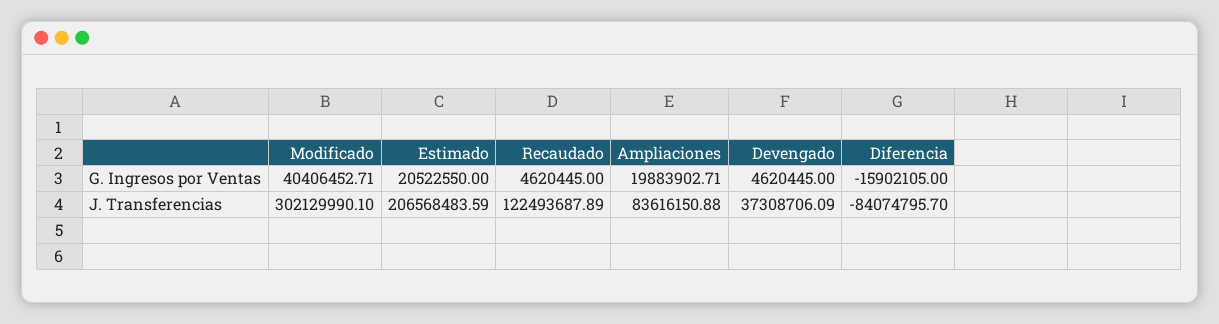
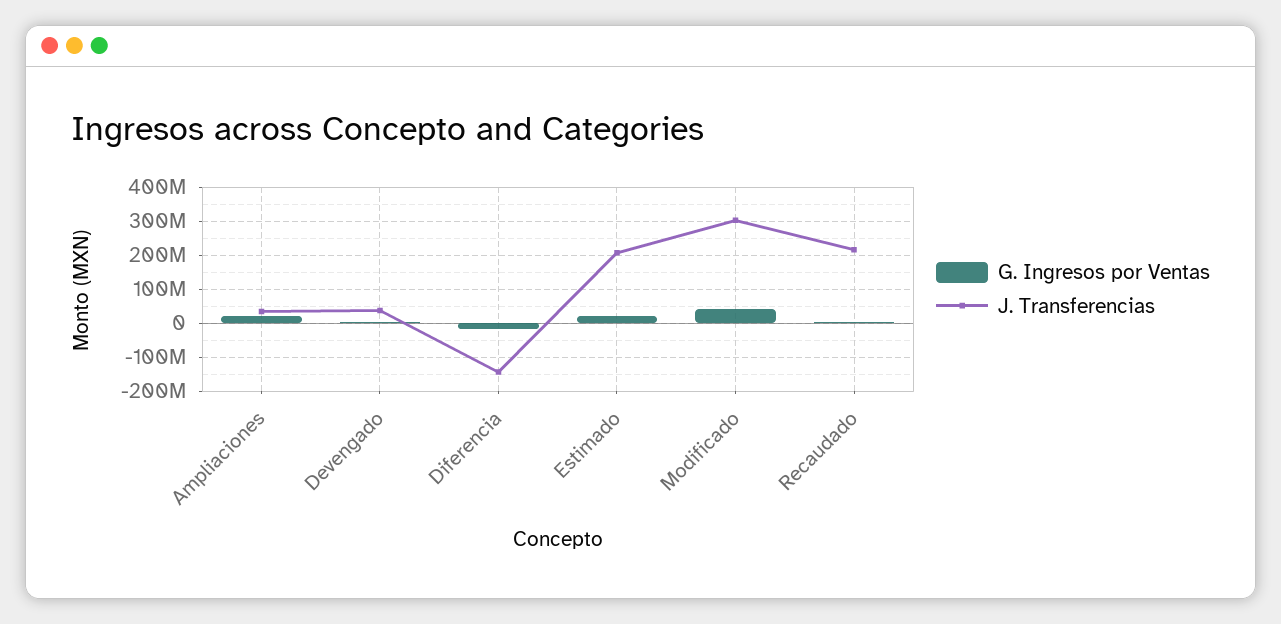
J. Transferencias, Recaudado: 122493687.89 -> 220000000
J. Transferencias, Ampliaciones: 83616150.88 -> 40000000
J. Transferencias, Diferencia: -84074795.7 -> -140000000

